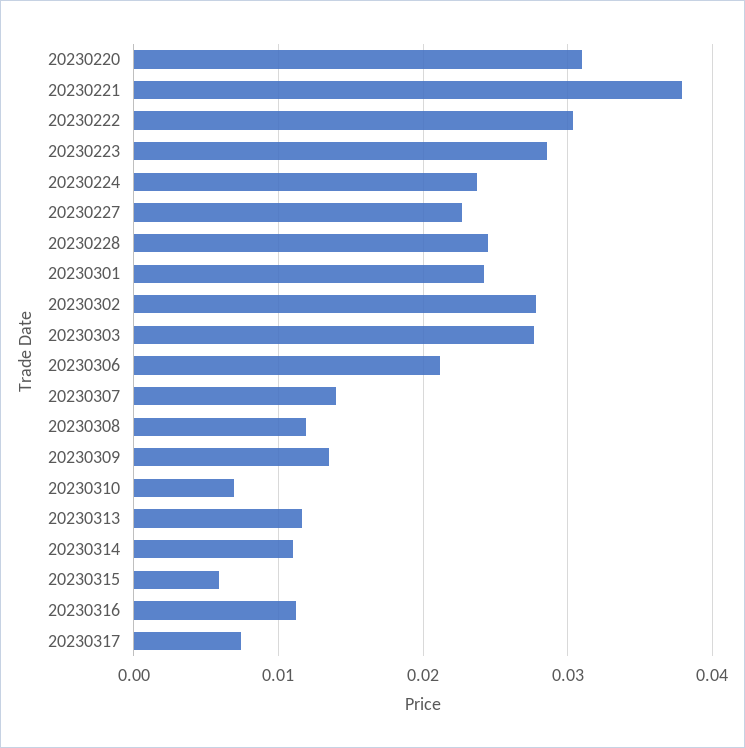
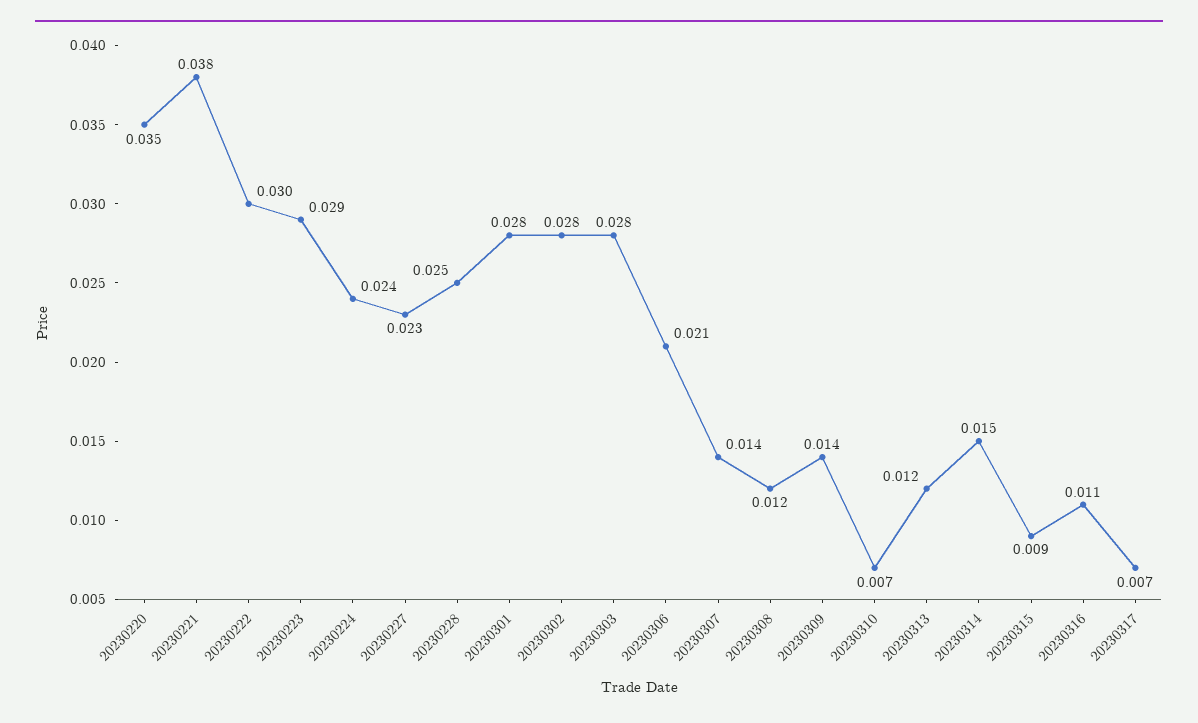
20230220: 0.031 -> 0.035
20230301: 0.024 -> 0.028
20230314: 0.011 -> 0.015
20230315: 0.006 -> 0.009

